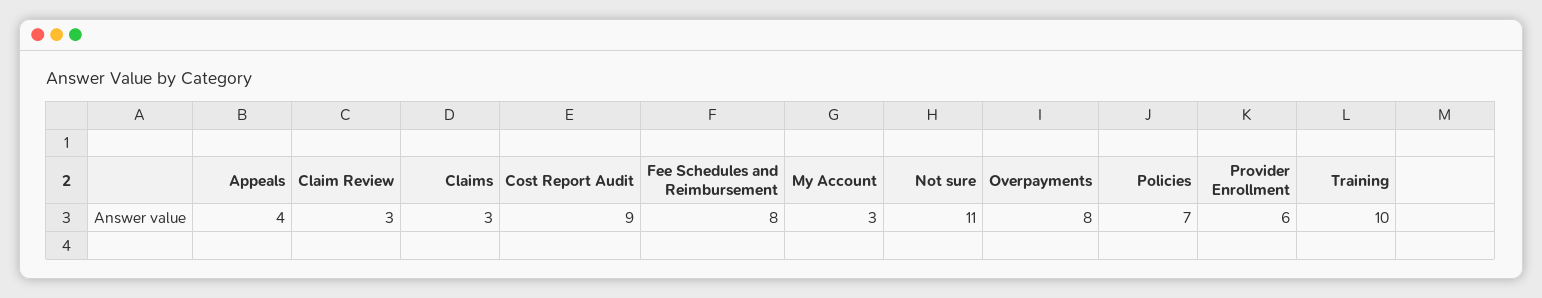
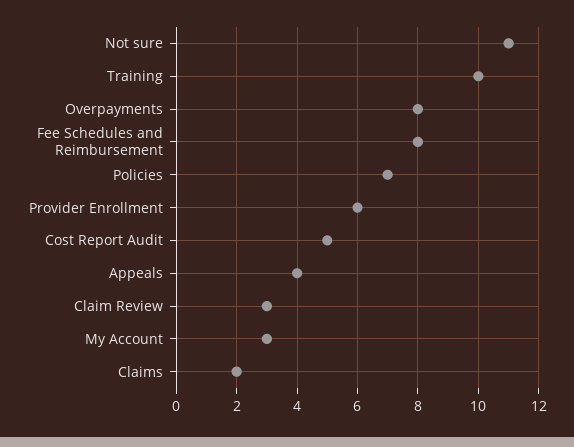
Claims: 3 -> 2
Cost Report Audit: 9 -> 5

